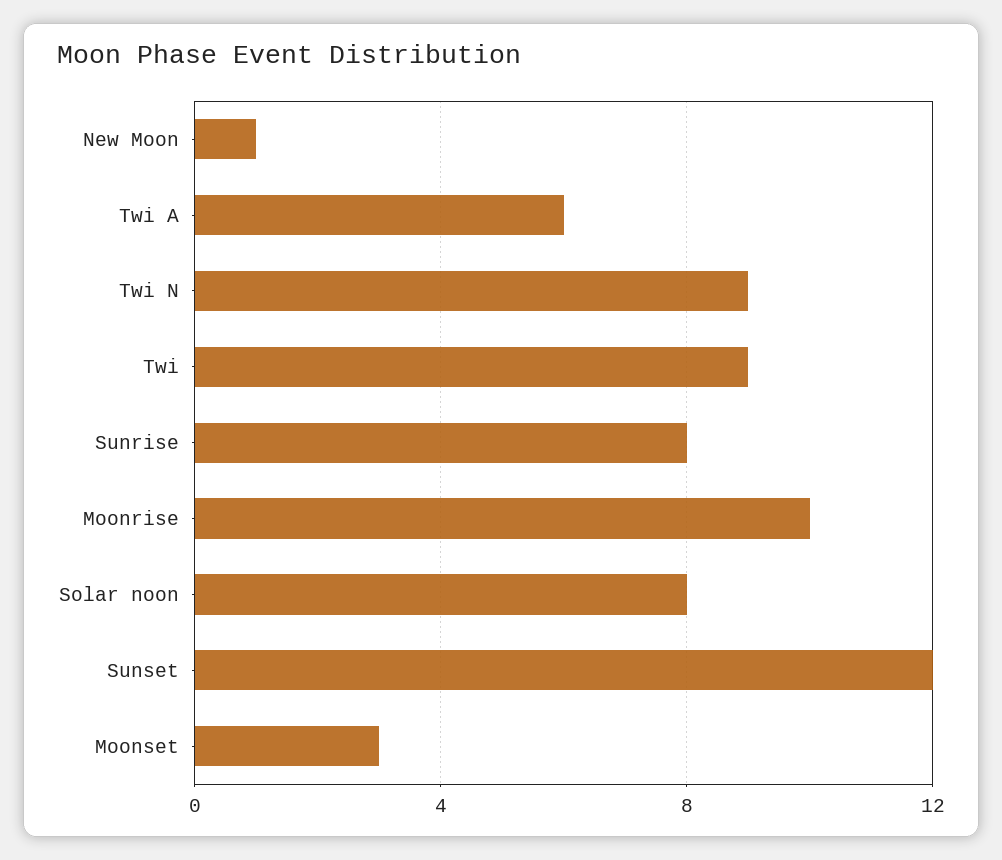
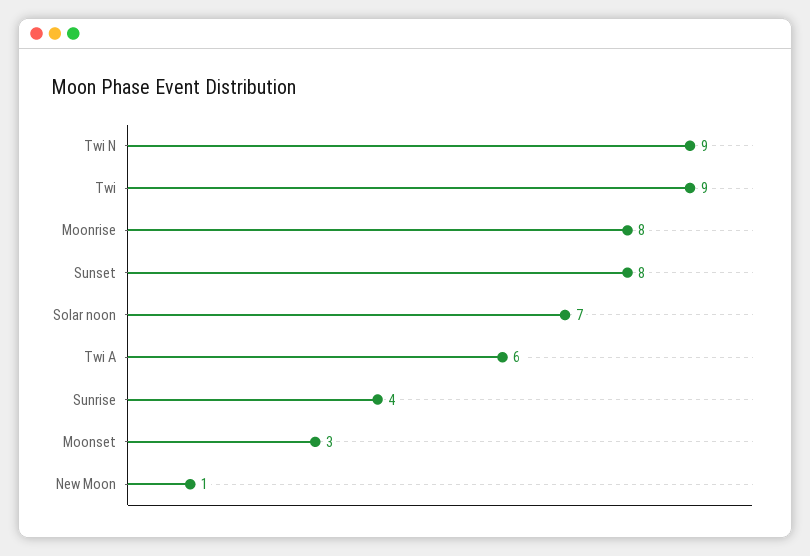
Sunrise: 8 -> 4
Moonrise: 10 -> 8
Solar noon: 8 -> 7
Sunset: 12 -> 8

